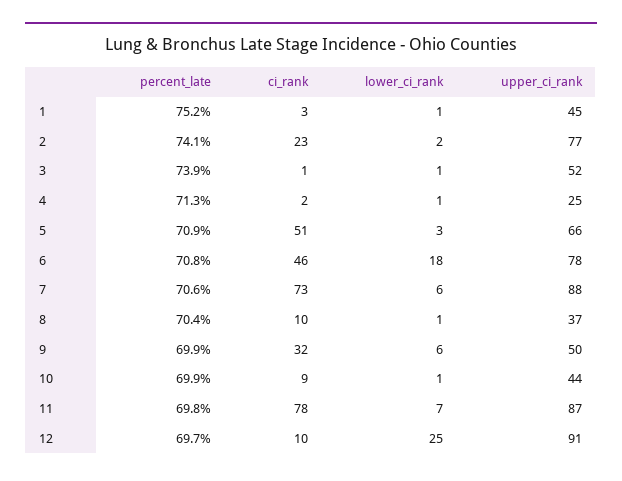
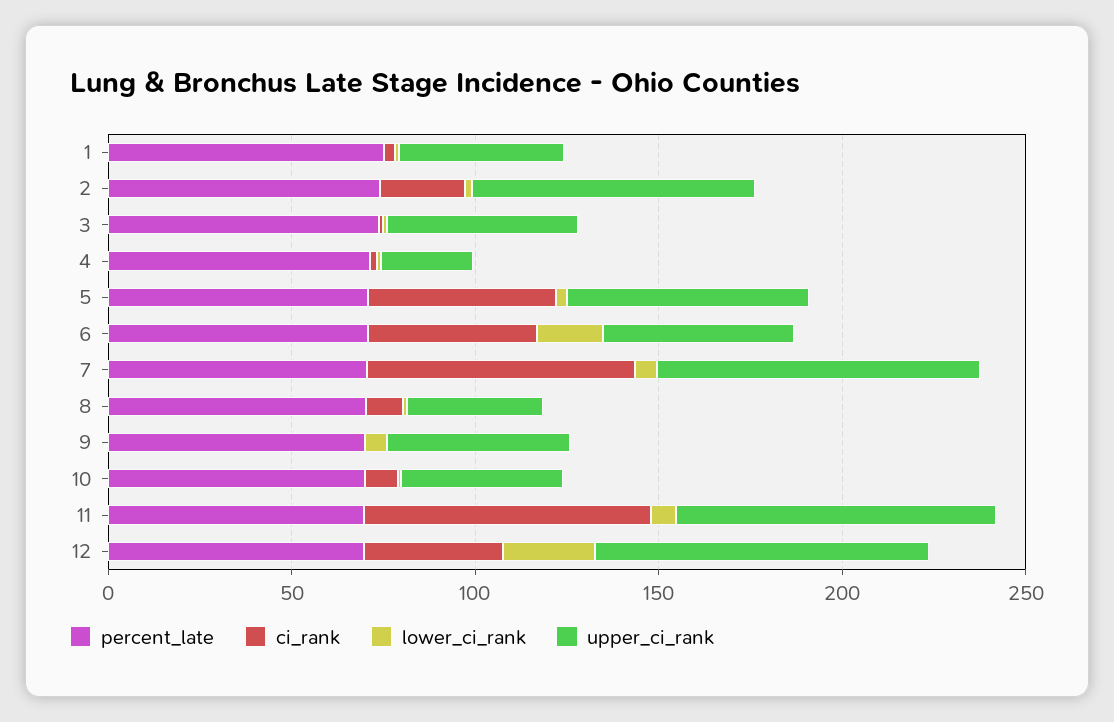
upper_ci_rank, 6: 78 -> 50
ci_rank, 9: 32 -> 0
ci_rank, 12: 10 -> 40

